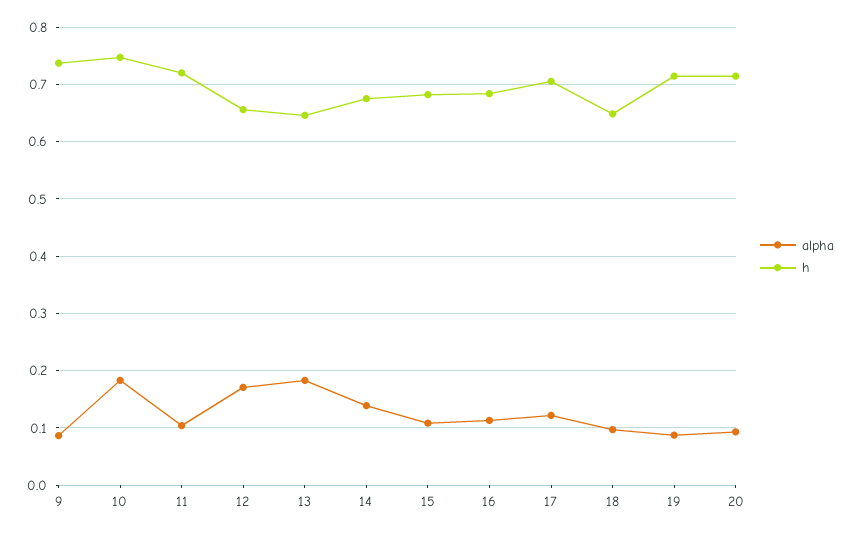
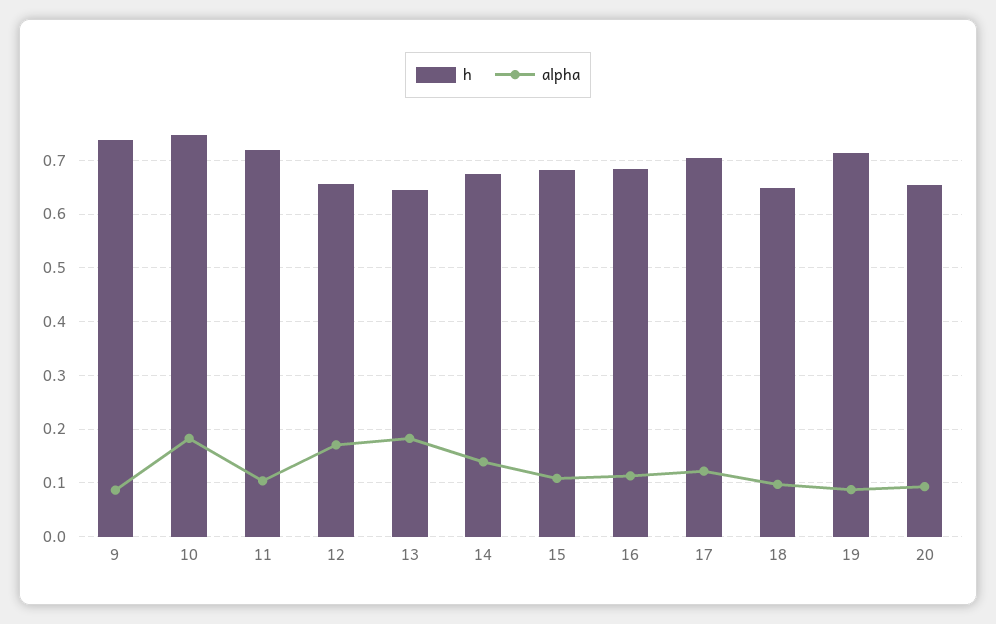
h, 20: 0.72 -> 0.66

